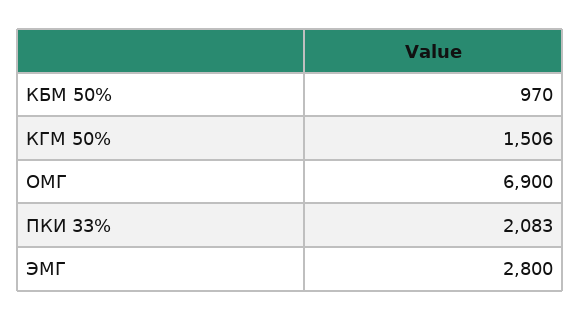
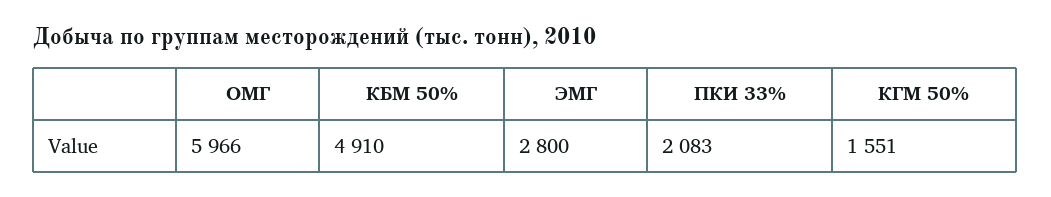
КБМ 50%: 970 -> 4910
КГМ 50%: 1506 -> 1551
ОМГ: 6900 -> 5966

